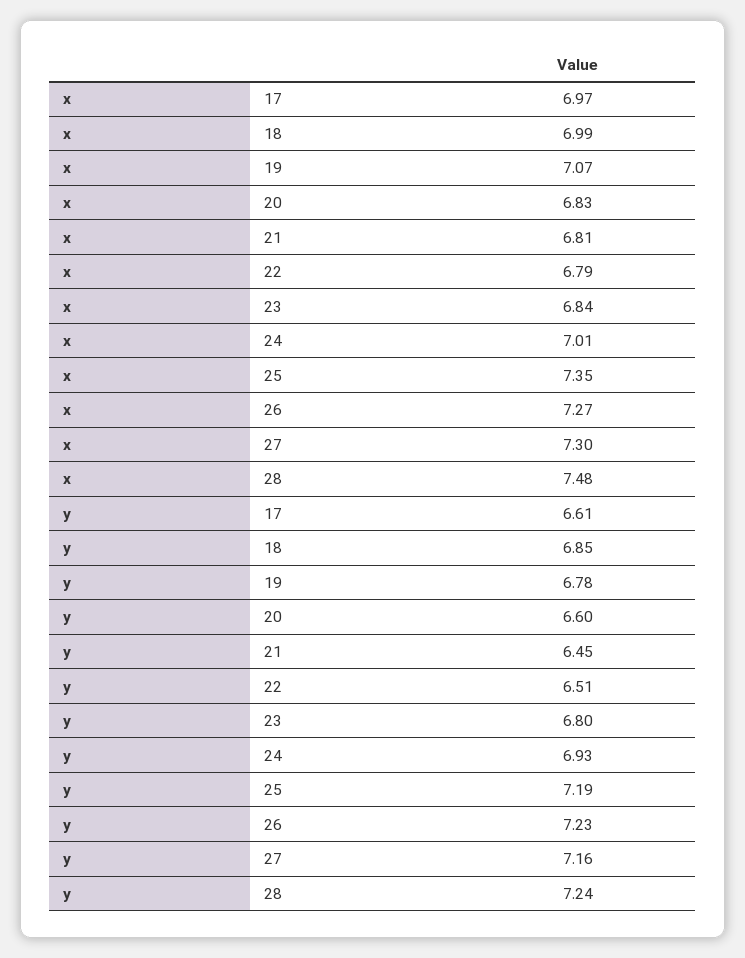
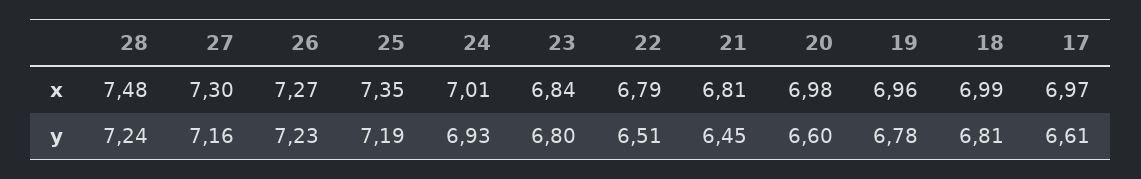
x, 19: 7.07 -> 6.96
x, 20: 6.83 -> 6.98
y, 18: 6.85 -> 6.81

